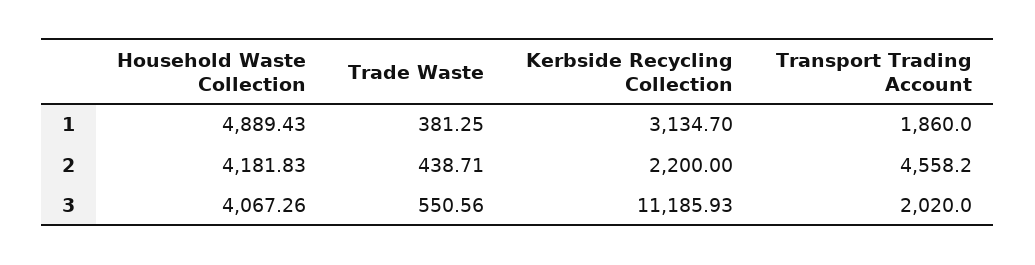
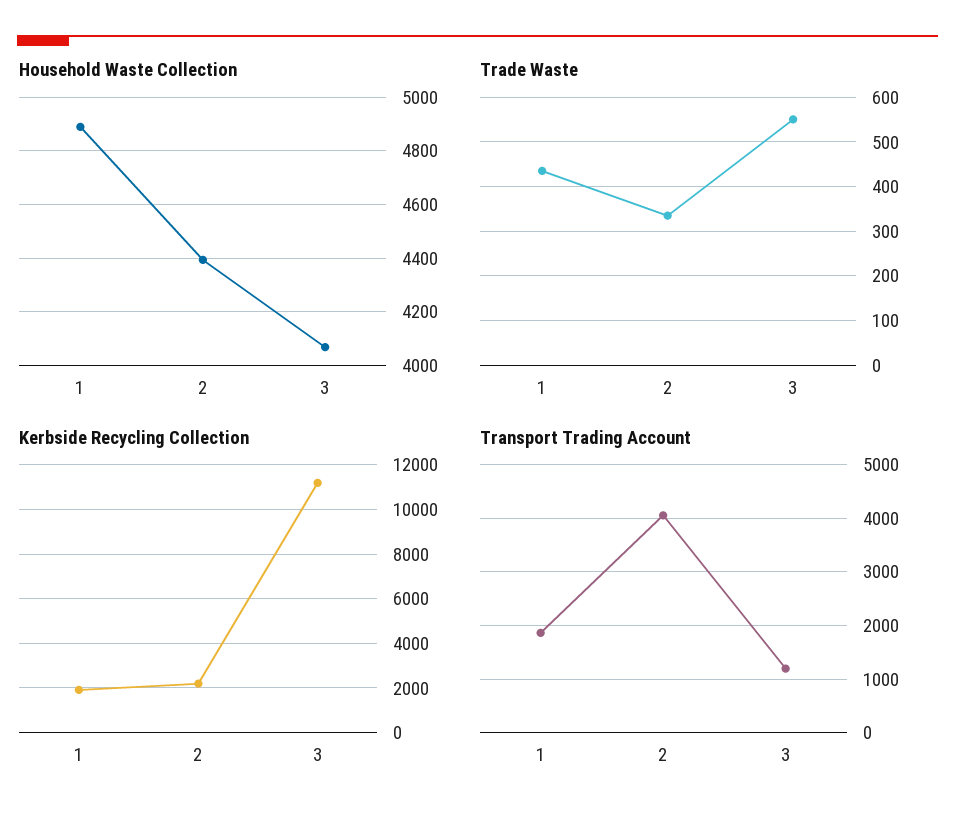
Trade Waste, 1: 381.25 -> 440
Kerbside Recycling Collection, 1: 3134.7 -> 2000
Household Waste Collection, 2: 4181.83 -> 4400
Trade Waste, 2: 438.71 -> 340
Transport Trading Account, 2: 4558.2 -> 4000
Transport Trading Account, 3: 2020 -> 1200

